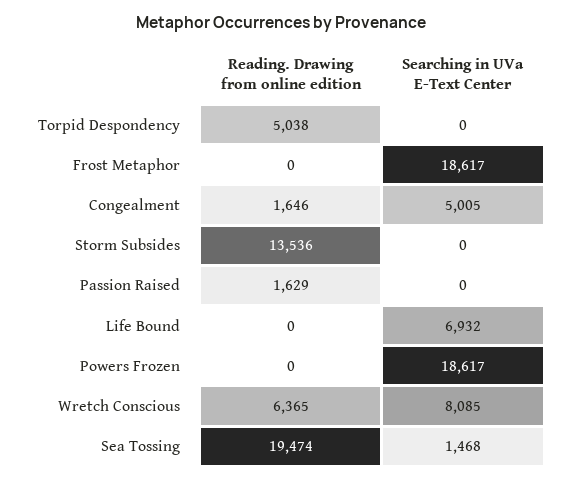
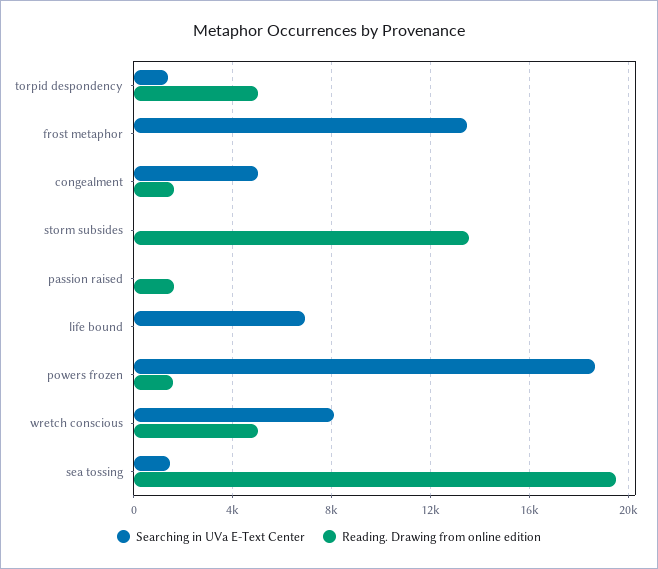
Searching in UVa E-Text Center, Torpid Despondency: 0 -> 1500
Searching in UVa E-Text Center, Frost Metaphor: 18617 -> 13500
Reading. Drawing from online edition, Powers Frozen: 0 -> 1500
Reading. Drawing from online edition, Wretch Conscious: 6365 -> 5000

